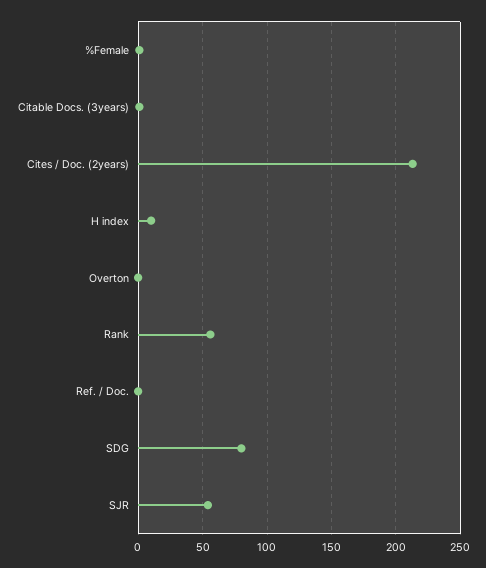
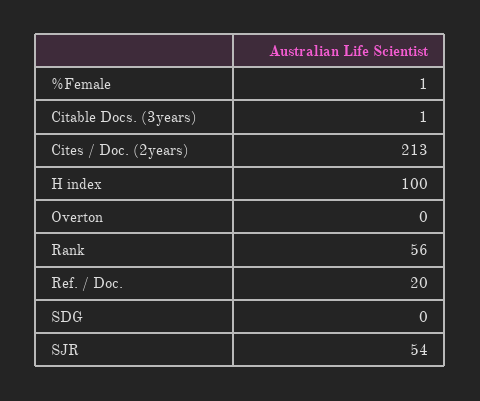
H index: 10 -> 100
Ref. / Doc.: 0 -> 20
SDG: 80 -> 0

